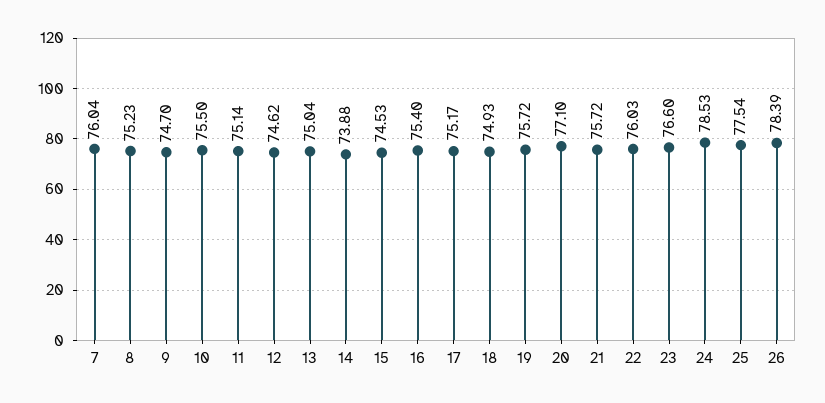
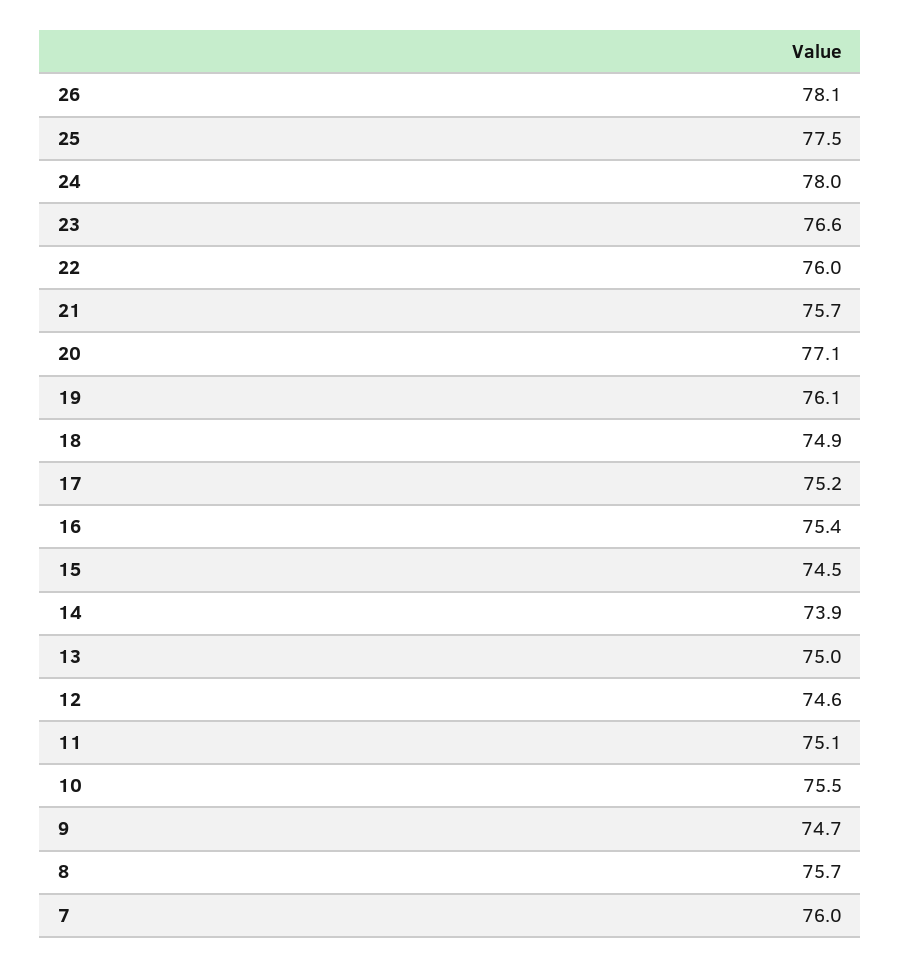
8: 75.23 -> 75.7
19: 75.72 -> 76.1
24: 78.53 -> 78
26: 78.39 -> 78.1

